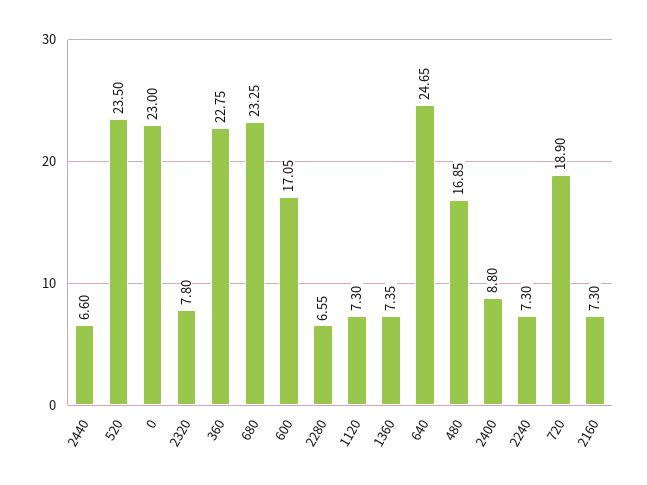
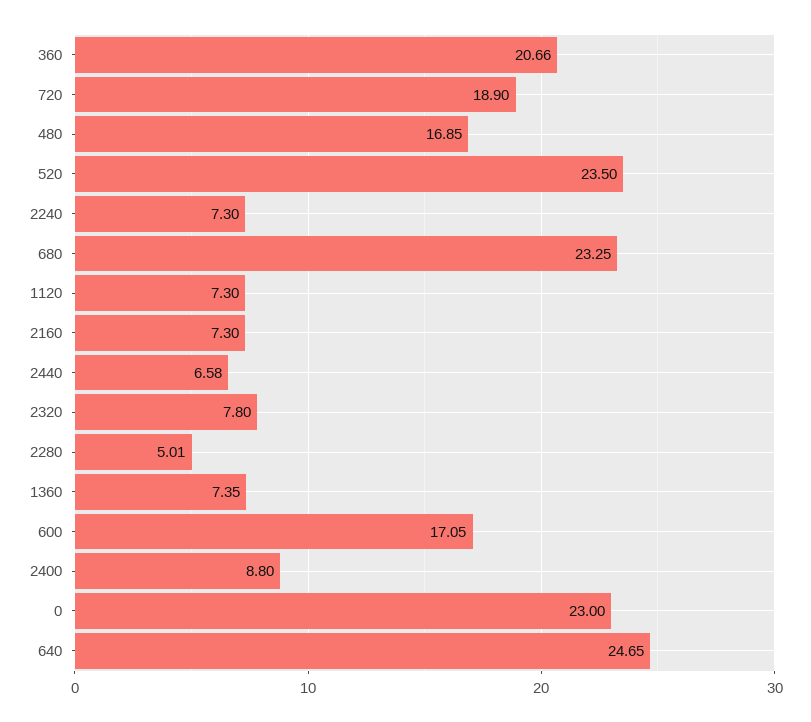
2440: 6.6 -> 6.58
360: 22.75 -> 20.66
2280: 6.55 -> 5.01

